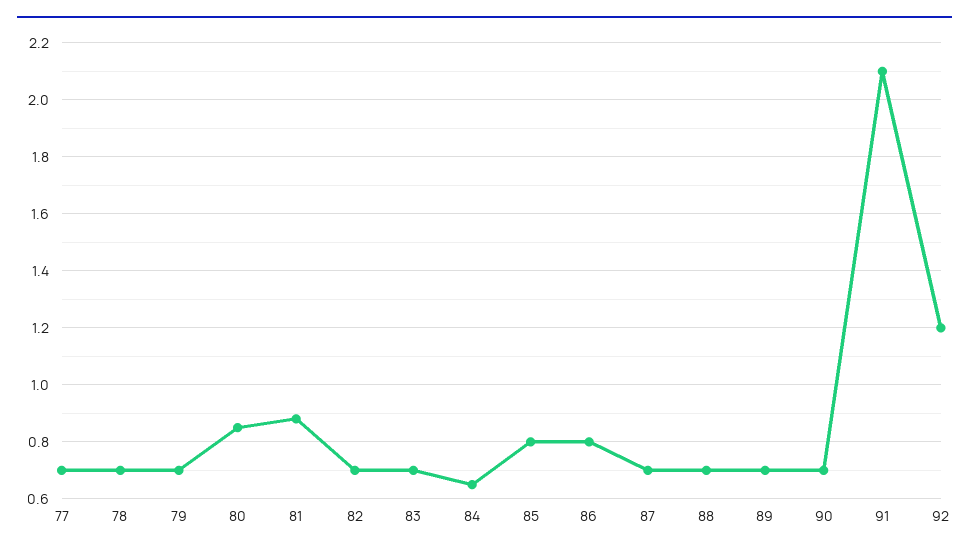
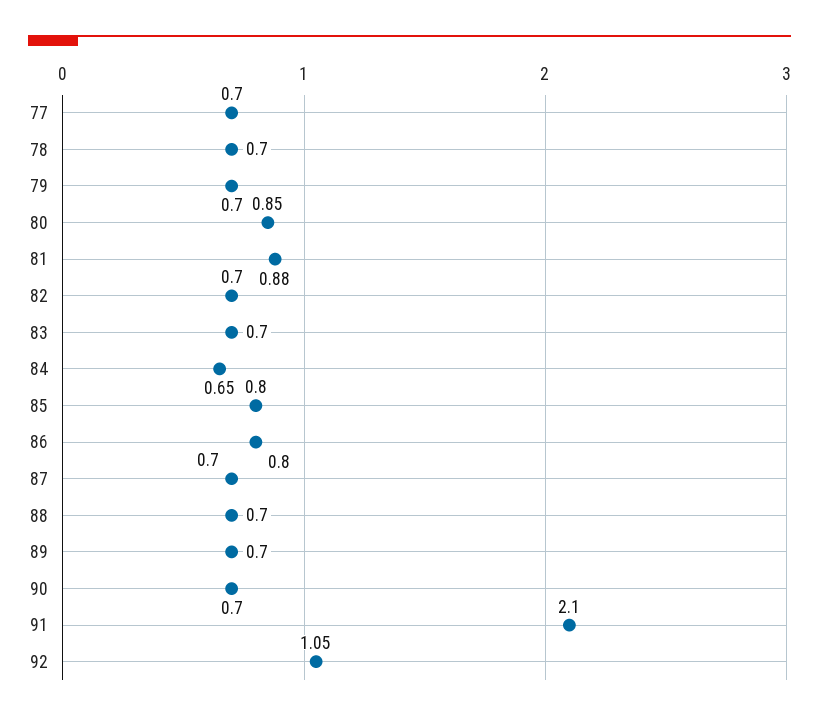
92: 1.2 -> 1.05

